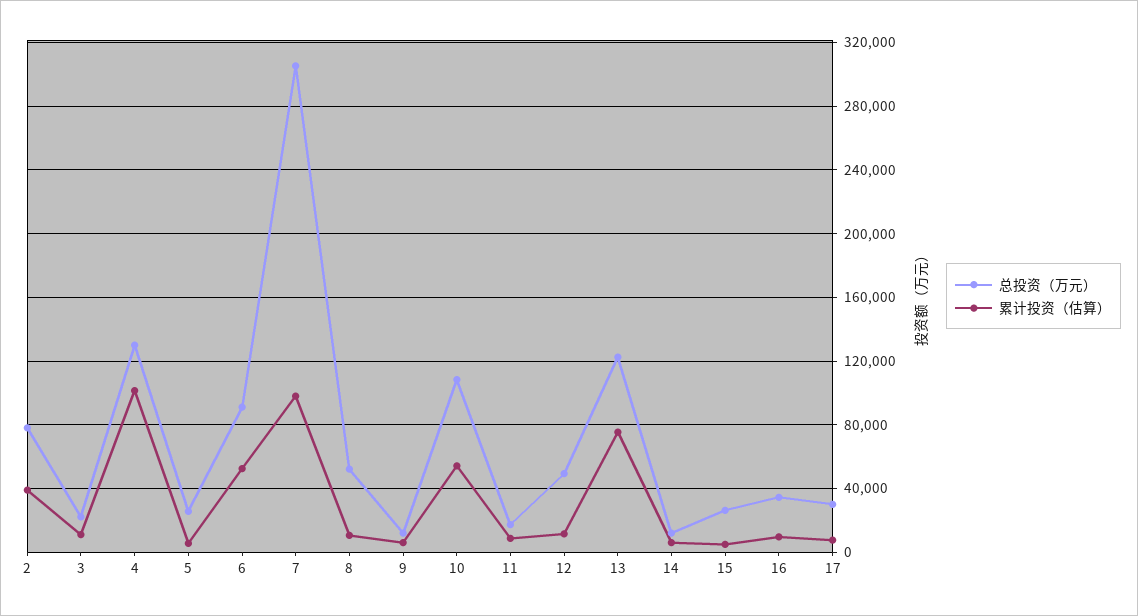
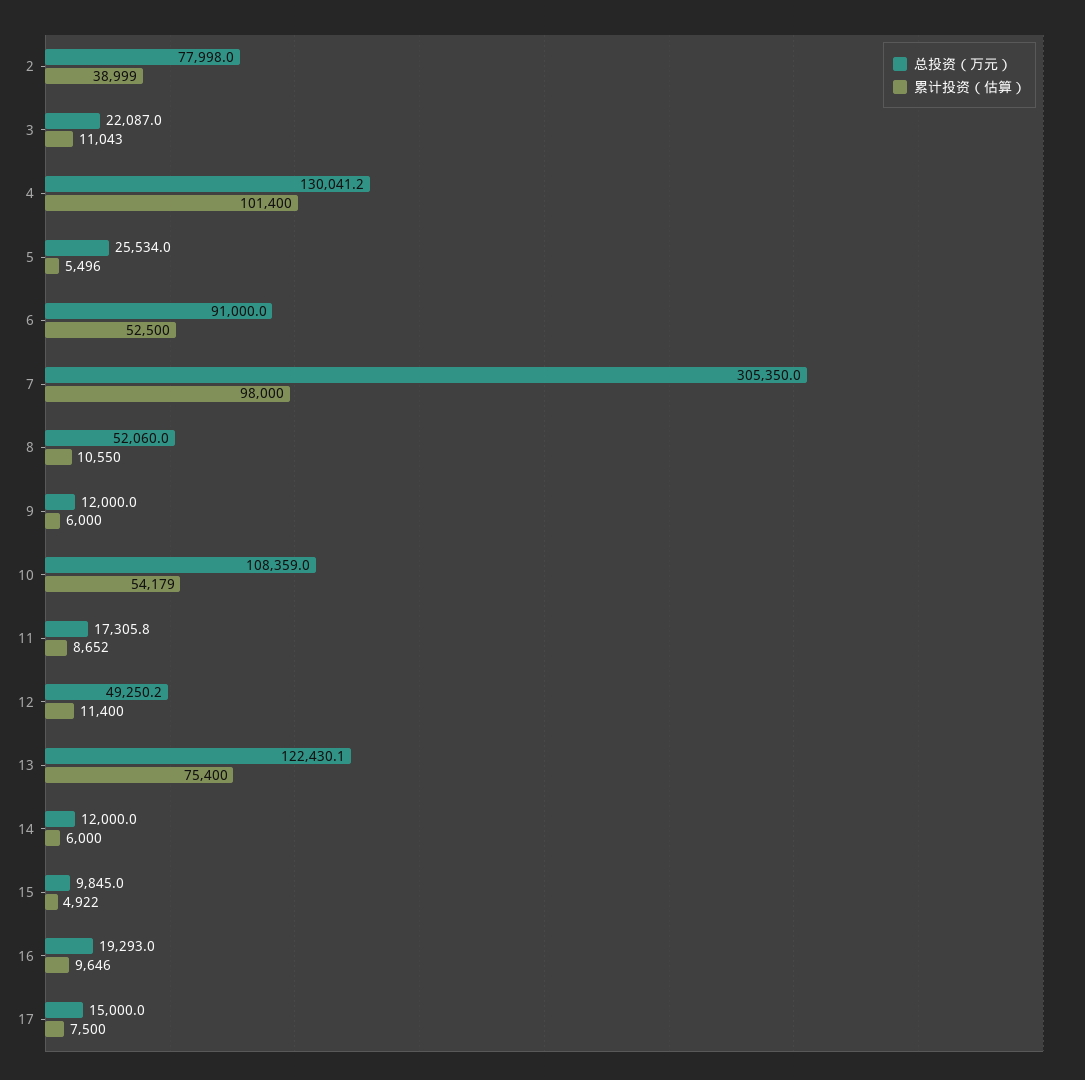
总投资（万元）, 15: 25000 -> 9845
总投资（万元）, 16: 35000 -> 19293
总投资（万元）, 17: 30000 -> 15000

